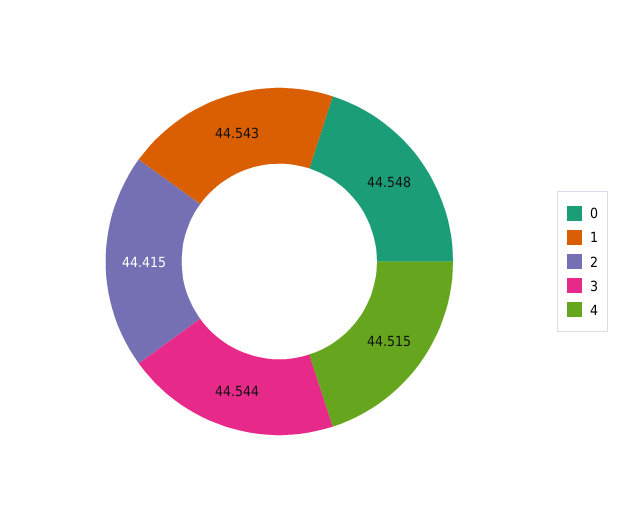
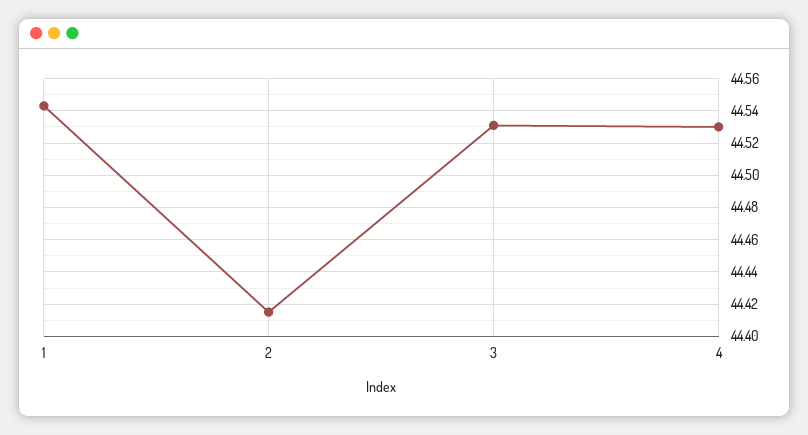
0: 44.548 -> none
3: 44.544 -> 44.53
4: 44.515 -> 44.53

